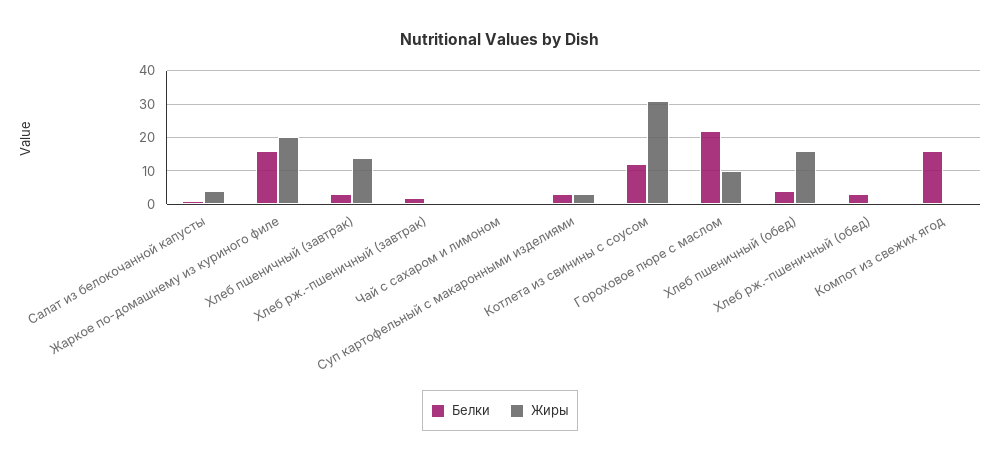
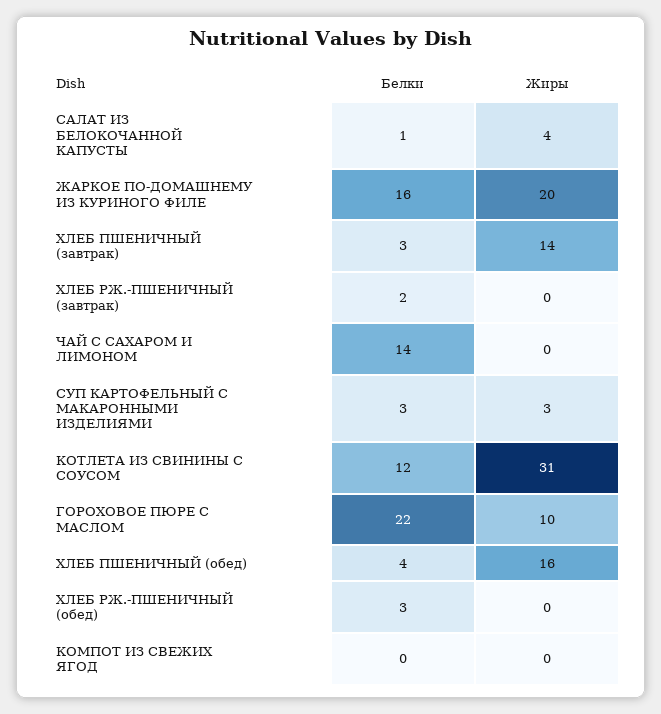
Белки, Чай с сахаром и лимоном: 0 -> 14
Белки, Компот из свежих ягод: 15 -> 0

